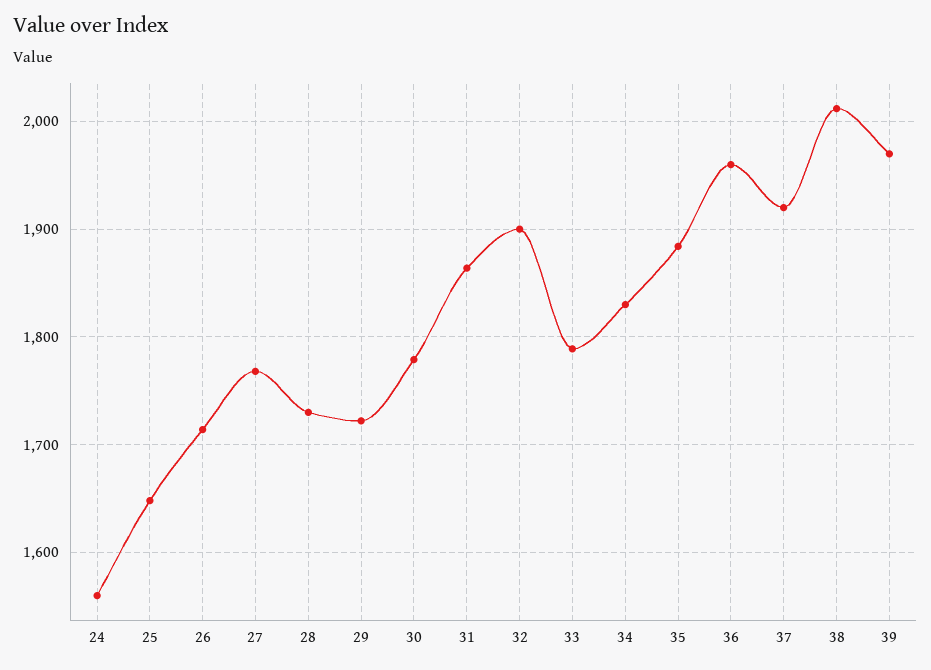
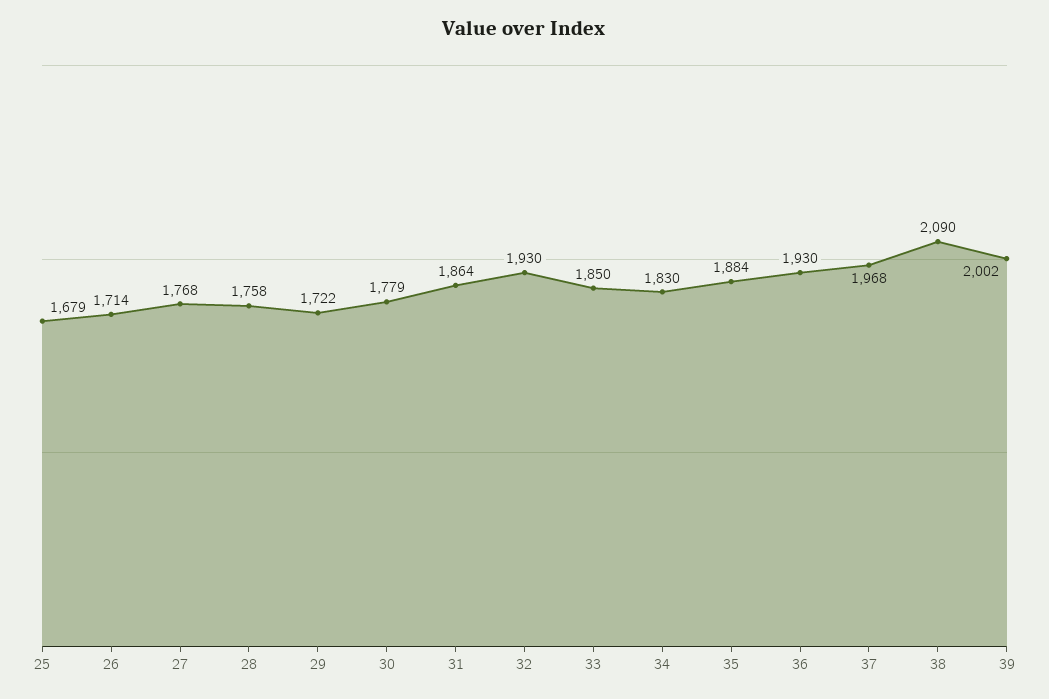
24: 1560 -> none
25: 1650 -> 1679
28: 1730 -> 1758
32: 1900 -> 1930
33: 1790 -> 1850
36: 1960 -> 1930
37: 1920 -> 1968
38: 2010 -> 2090
39: 1970 -> 2002

